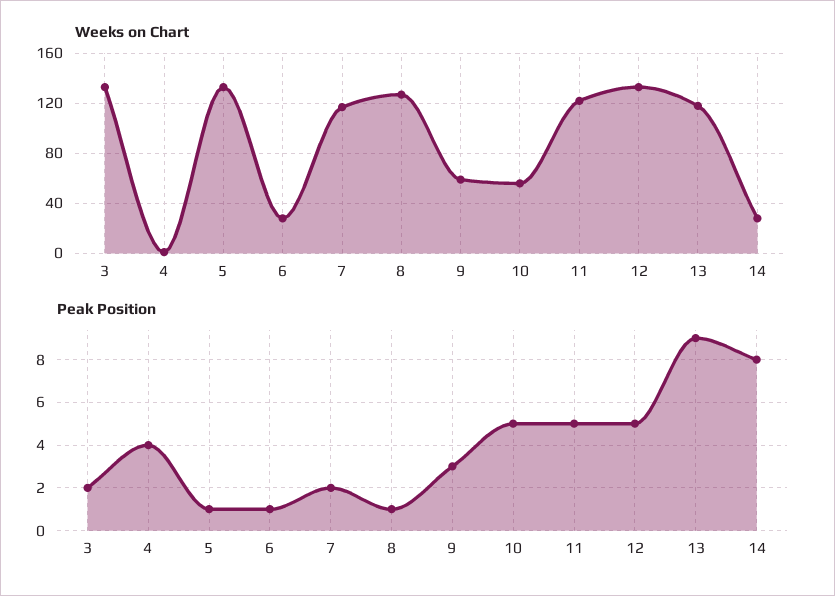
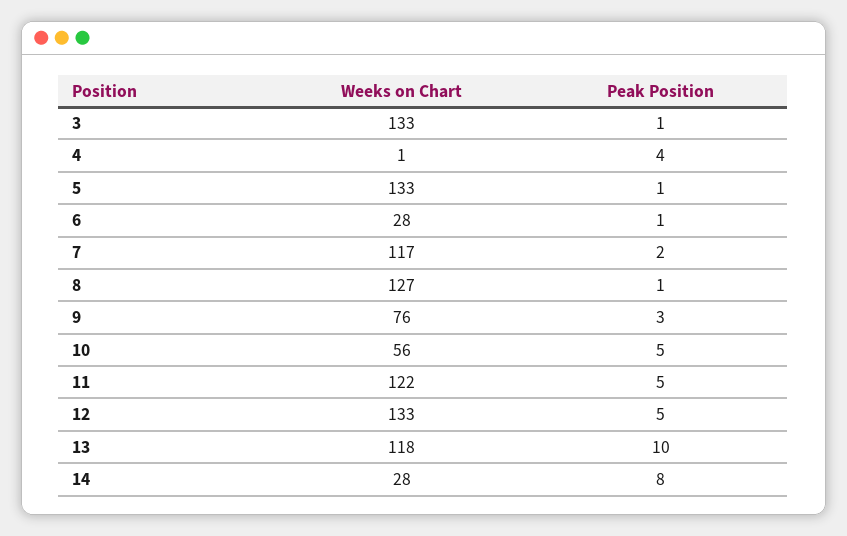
Weeks on Chart, 9: 60 -> 76
Peak Position, 3: 2 -> 1
Peak Position, 13: 9 -> 10

